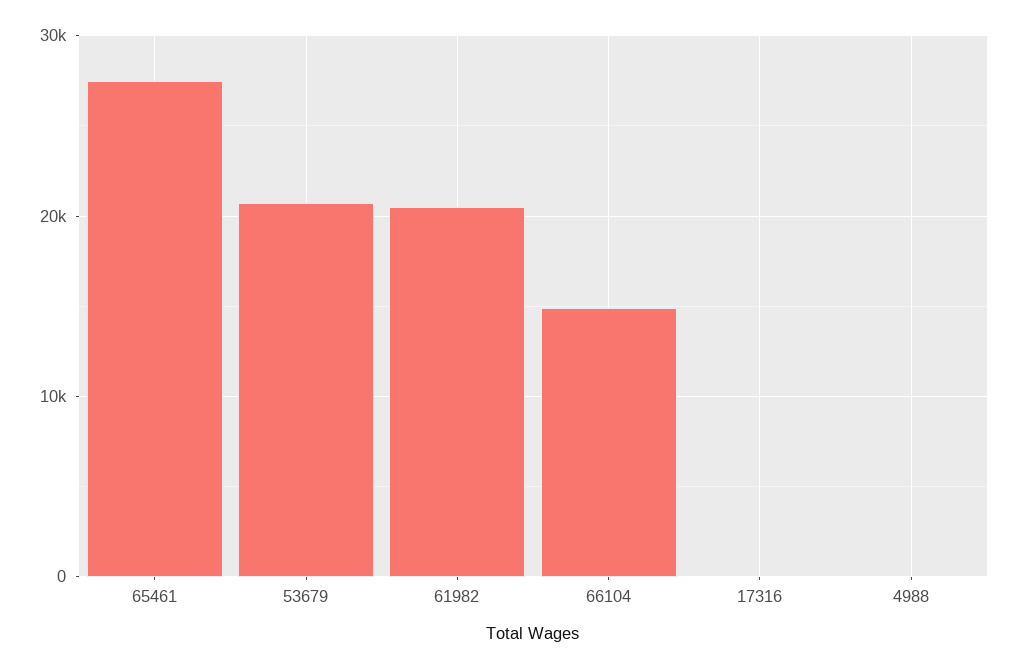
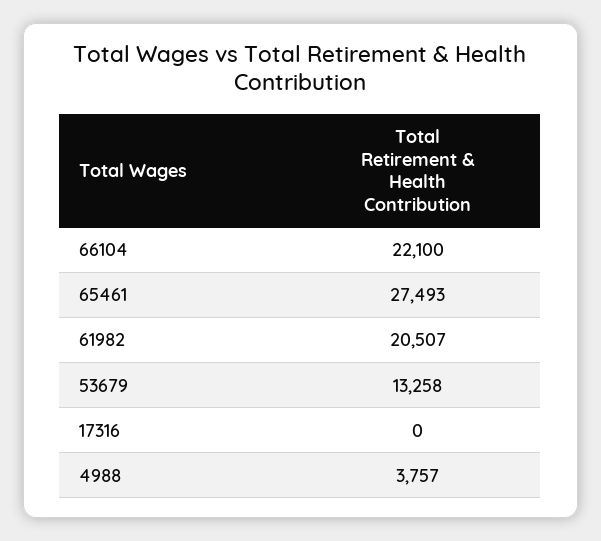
53679: 21000 -> 13258
66104: 15000 -> 22100
4988: 0 -> 3757

